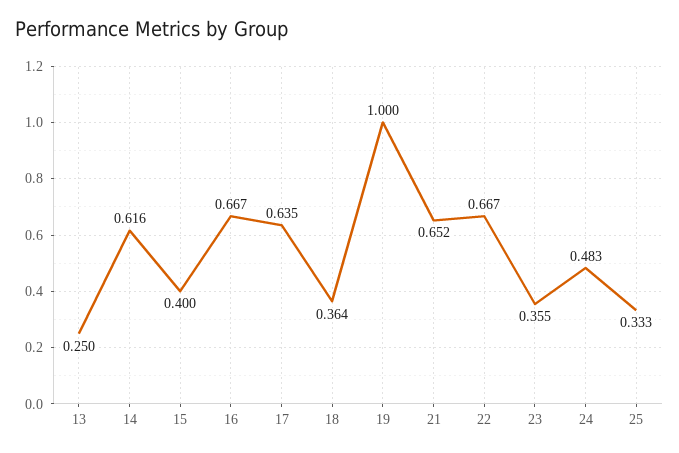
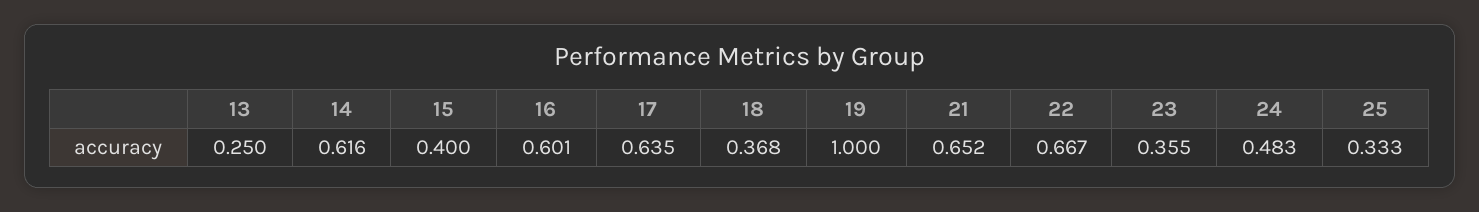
16: 0.667 -> 0.601
18: 0.364 -> 0.368

